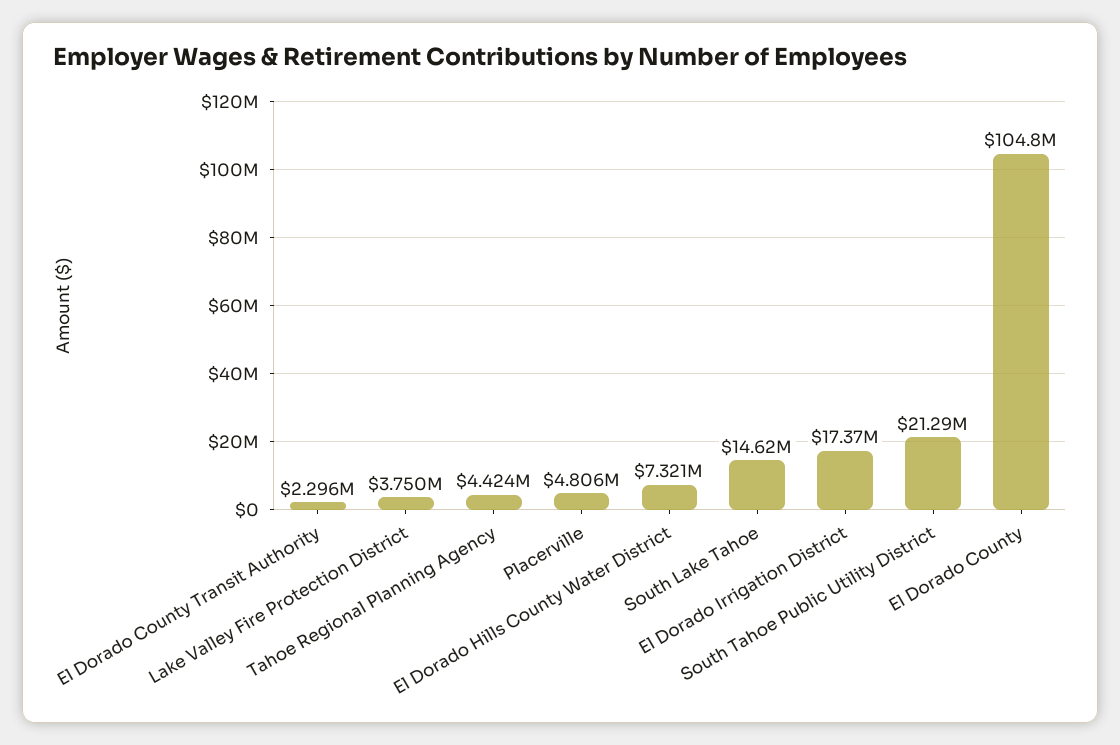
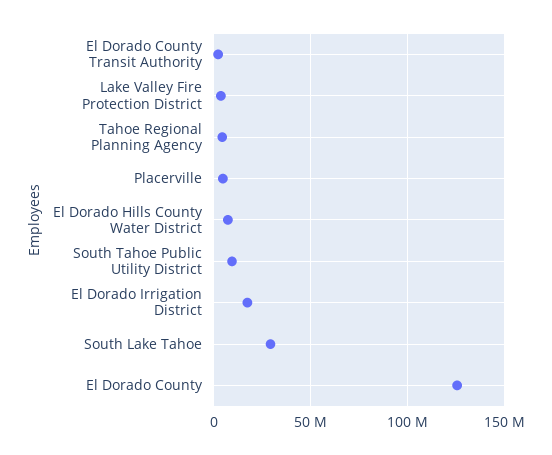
South Lake Tahoe: 14620000 -> 30000000
South Tahoe Public Utility District: 21290000 -> 10000000
El Dorado County: 104800000 -> 125000000

